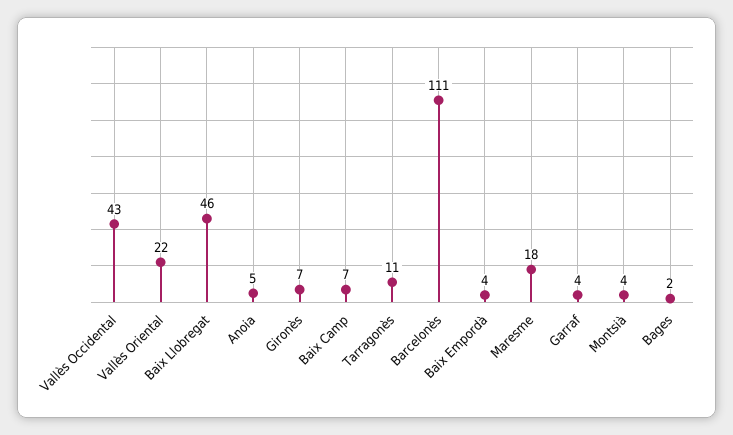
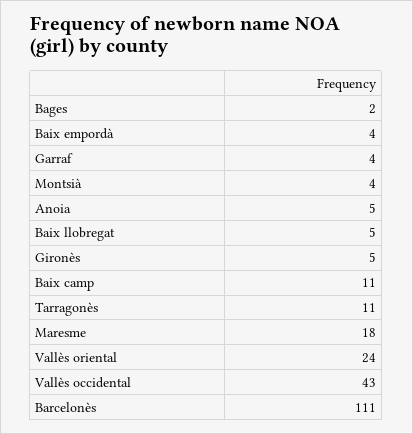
Vallès Oriental: 22 -> 24
Baix Llobregat: 46 -> 5
Gironès: 7 -> 5
Baix Camp: 7 -> 11

